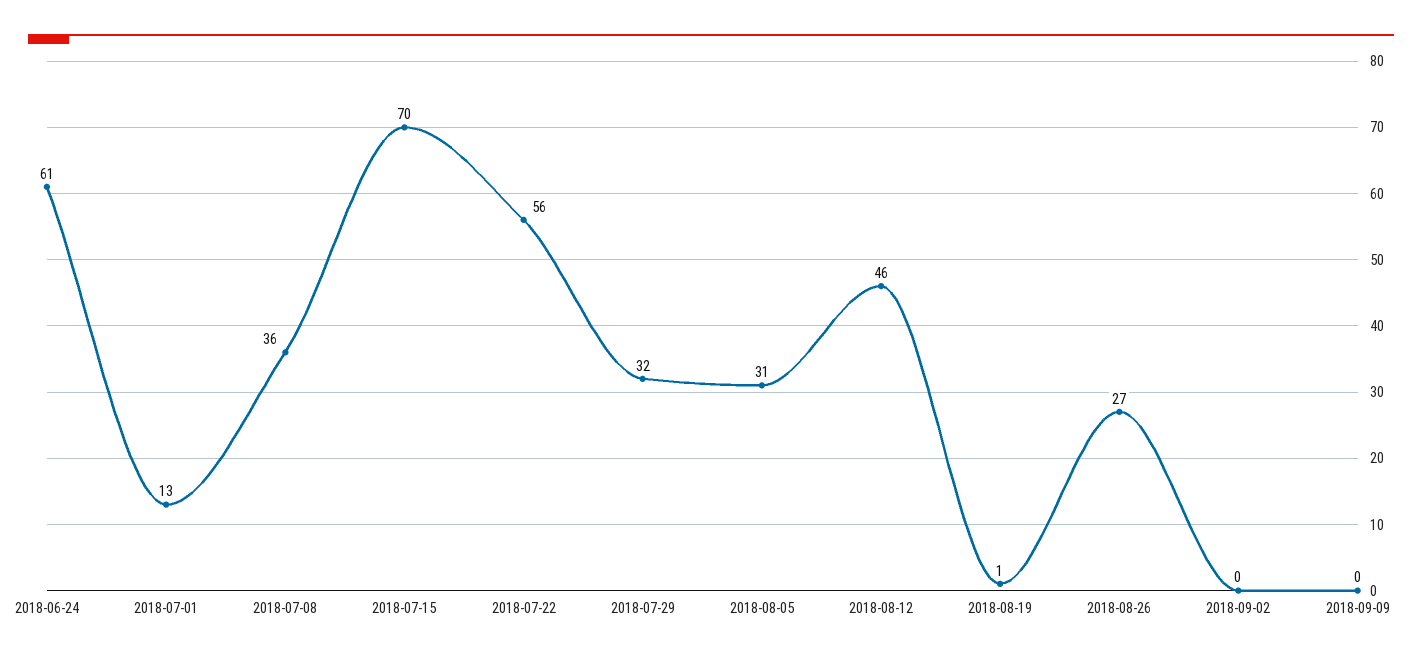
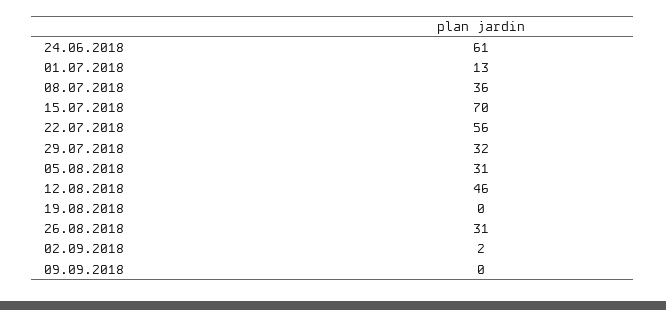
2018-08-19: 1 -> 0
2018-08-26: 27 -> 31
2018-09-02: 0 -> 2

